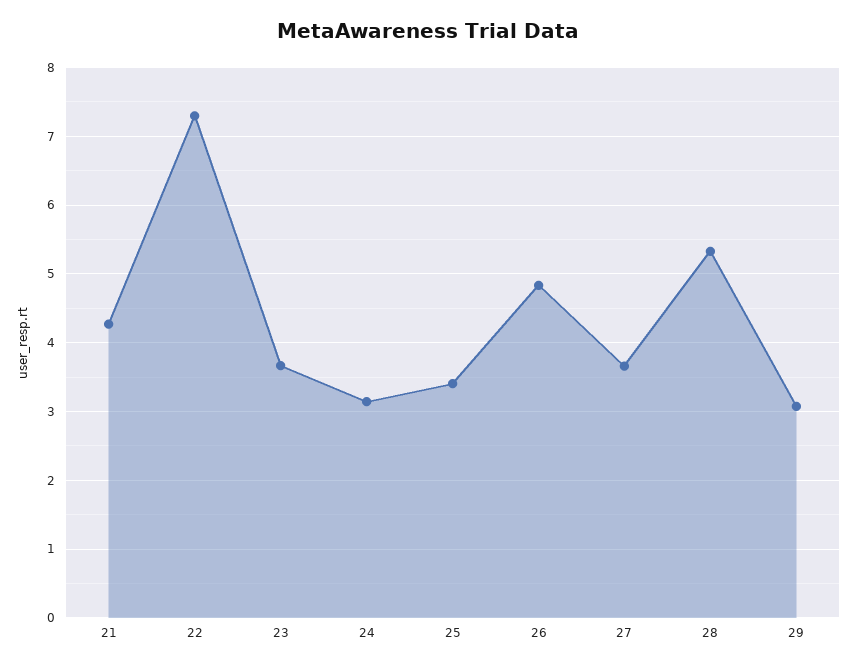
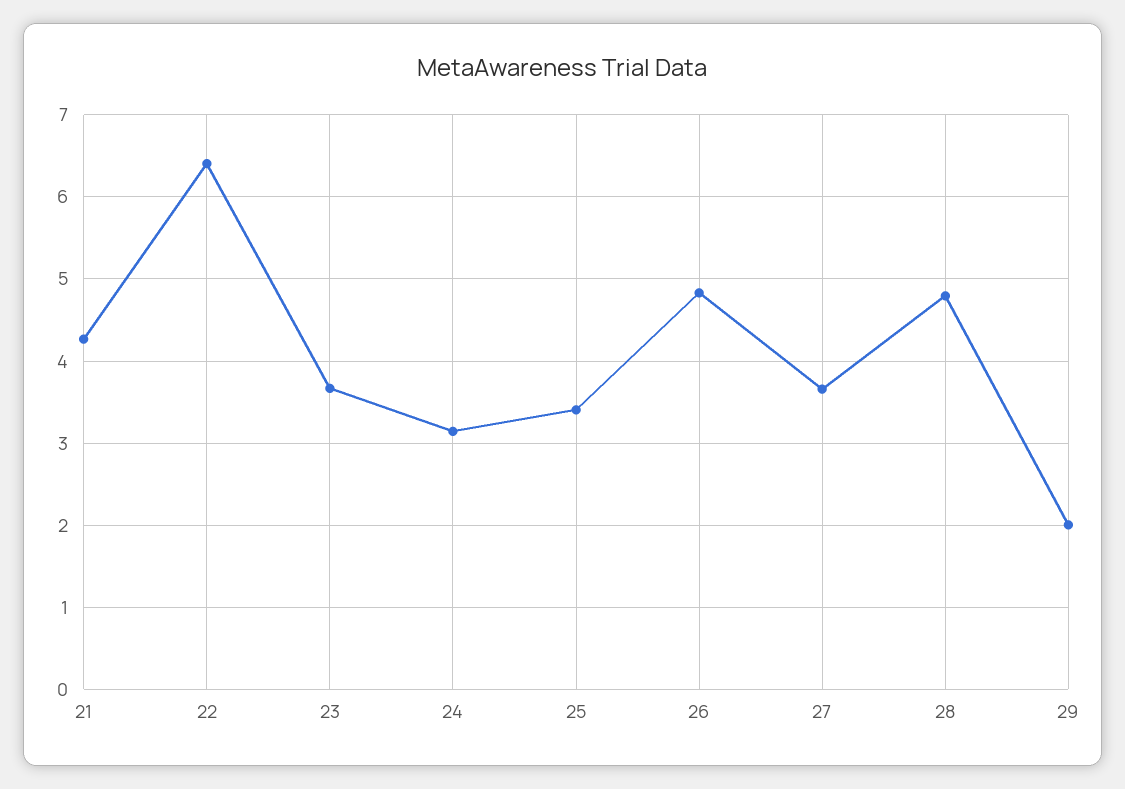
22: 7.3 -> 6.4
28: 5.3 -> 4.8
29: 3.1 -> 2

